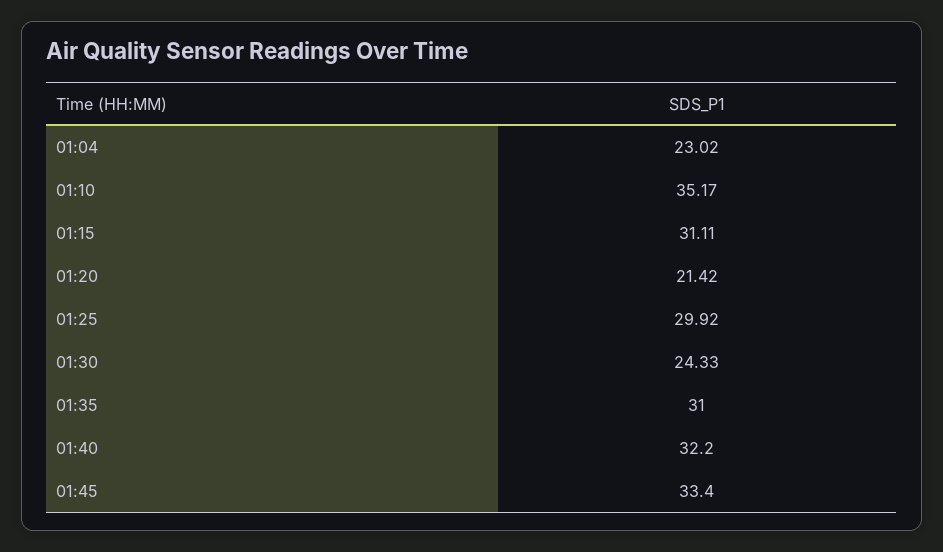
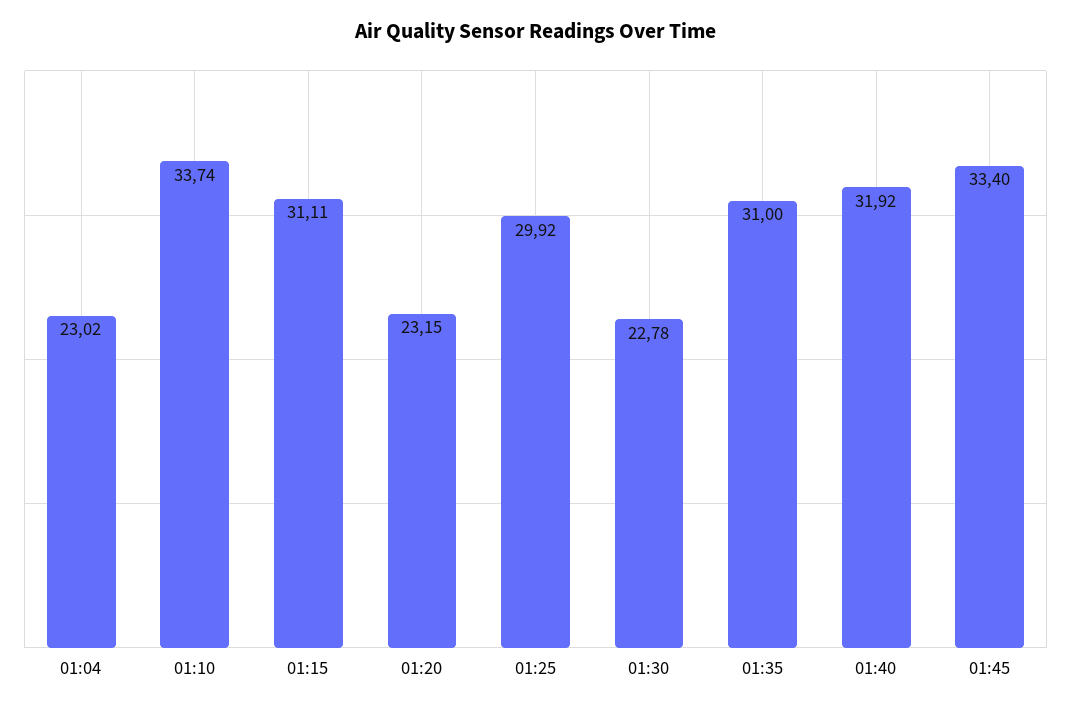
01:10: 35.17 -> 33.74
01:20: 21.42 -> 23.15
01:30: 24.33 -> 22.78
01:40: 32.2 -> 31.92

